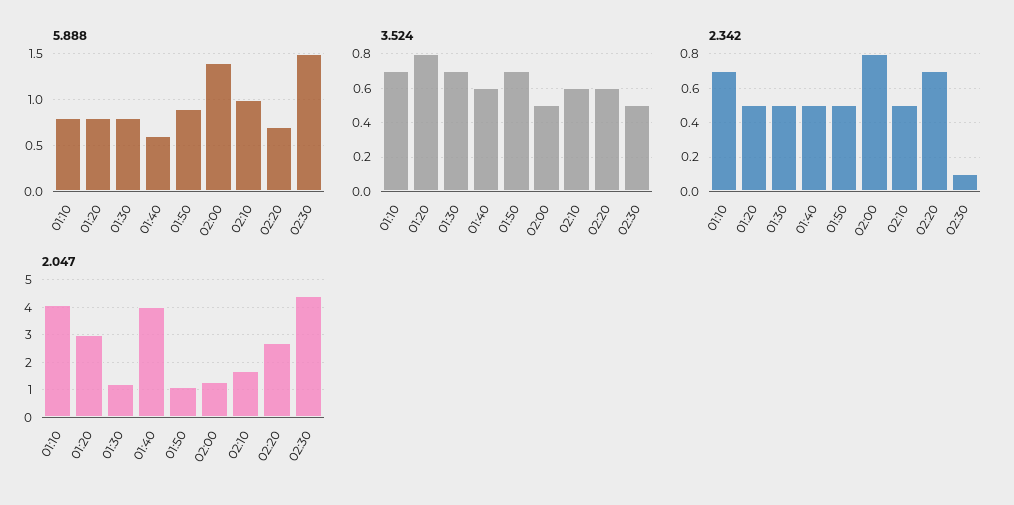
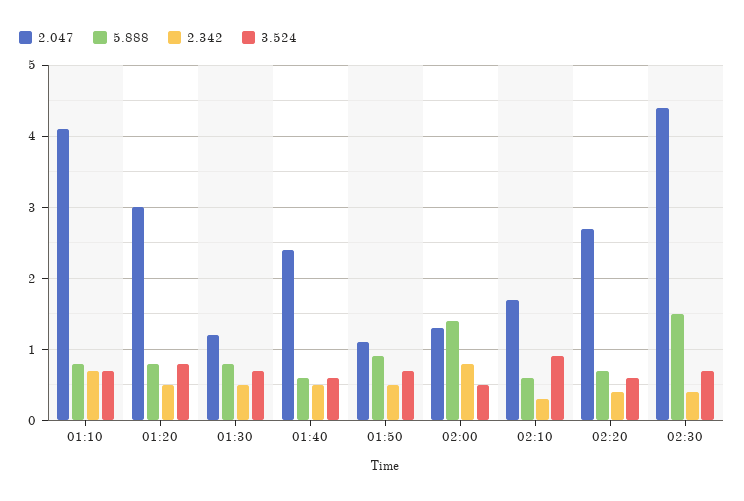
5.888, 02:10: 1 -> 0.6
3.524, 02:10: 0.6 -> 0.9
3.524, 02:30: 0.5 -> 0.7
2.342, 02:10: 0.5 -> 0.3
2.342, 02:20: 0.7 -> 0.4
2.342, 02:30: 0.1 -> 0.4
2.047, 01:40: 4 -> 2.4

